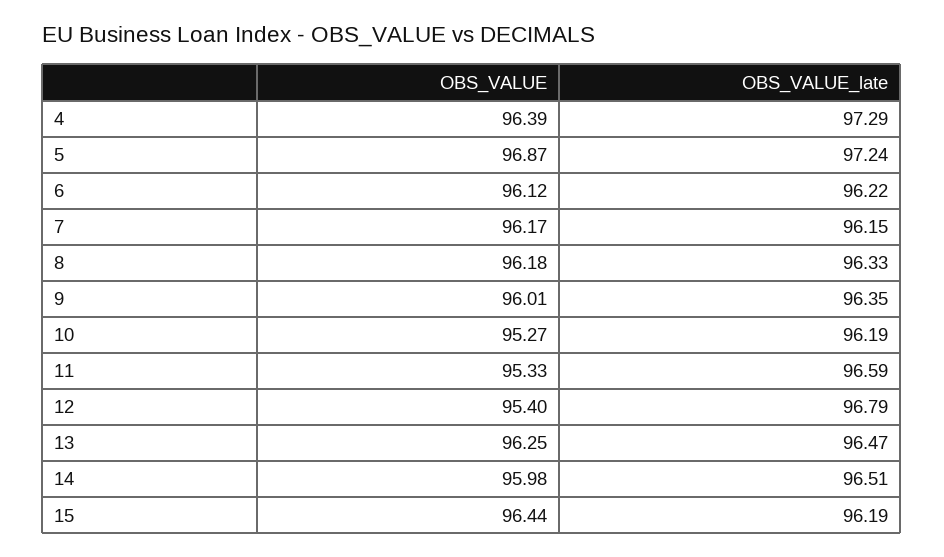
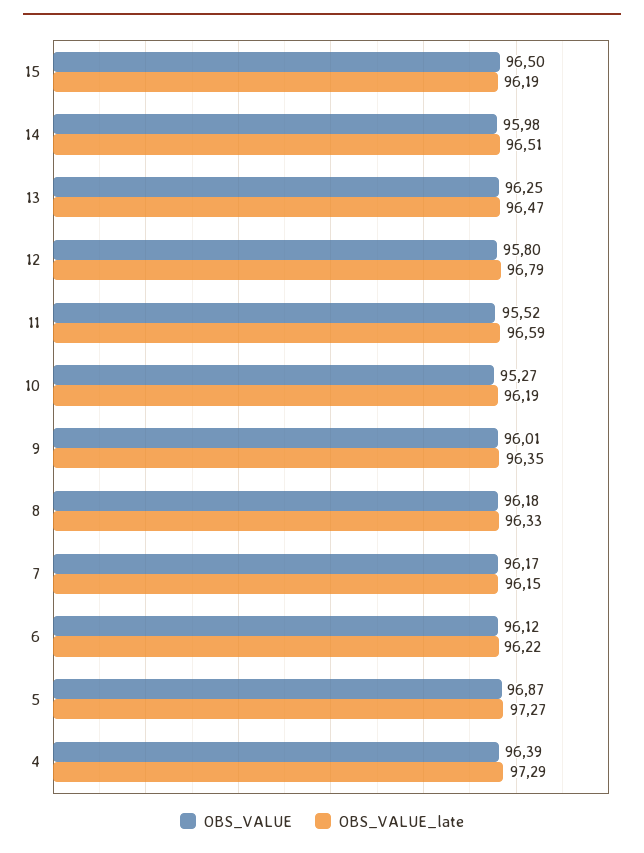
OBS_VALUE_late, 5: 97.24 -> 97.27
OBS_VALUE, 11: 95.33 -> 95.52
OBS_VALUE, 12: 95.4 -> 95.8
OBS_VALUE, 15: 96.44 -> 96.5

